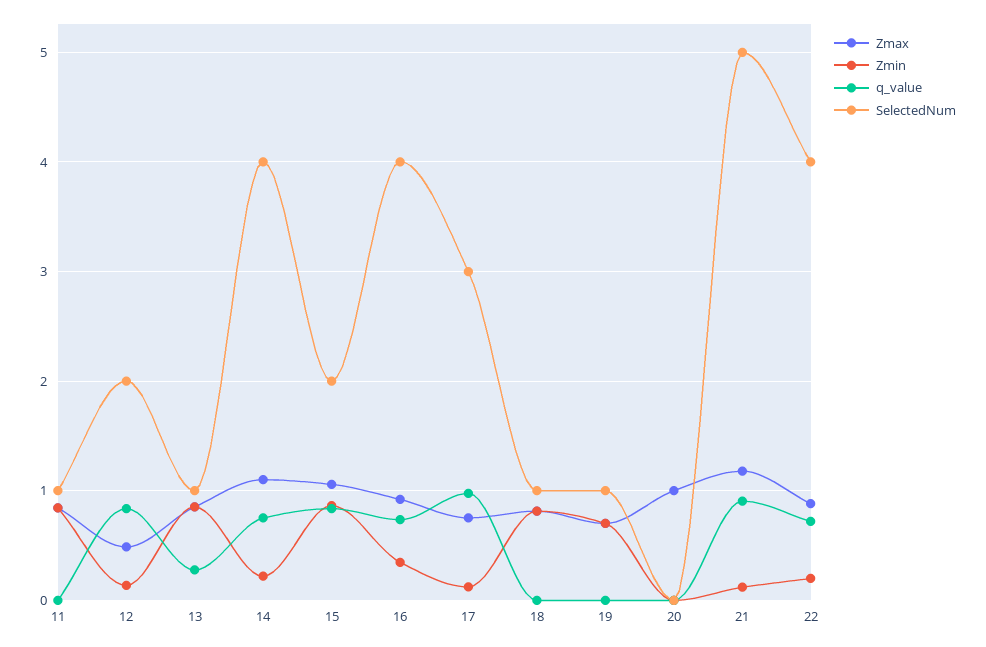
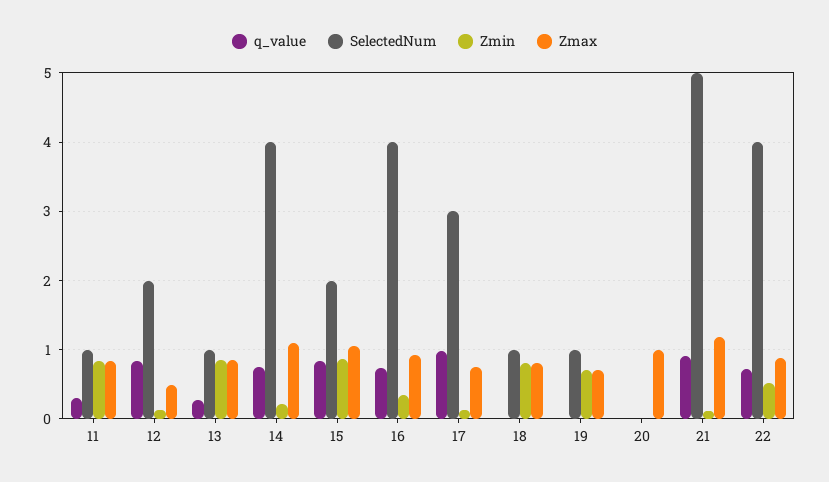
q_value, 11: 0 -> 0.3
Zmin, 22: 0.2 -> 0.5

